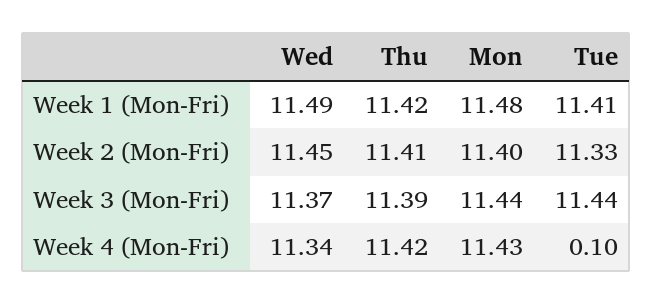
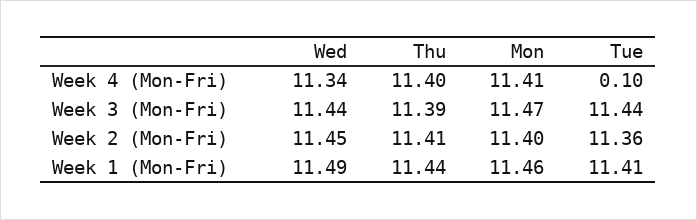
Thu, Week 1 (Mon-Fri): 11.42 -> 11.44
Mon, Week 1 (Mon-Fri): 11.48 -> 11.46
Tue, Week 2 (Mon-Fri): 11.33 -> 11.36
Wed, Week 3 (Mon-Fri): 11.37 -> 11.44
Mon, Week 3 (Mon-Fri): 11.44 -> 11.47
Thu, Week 4 (Mon-Fri): 11.42 -> 11.4
Mon, Week 4 (Mon-Fri): 11.43 -> 11.41

